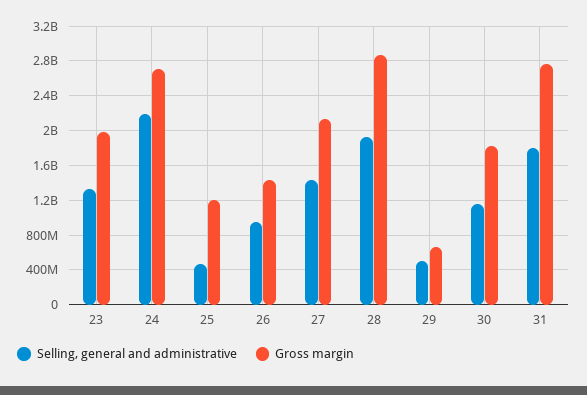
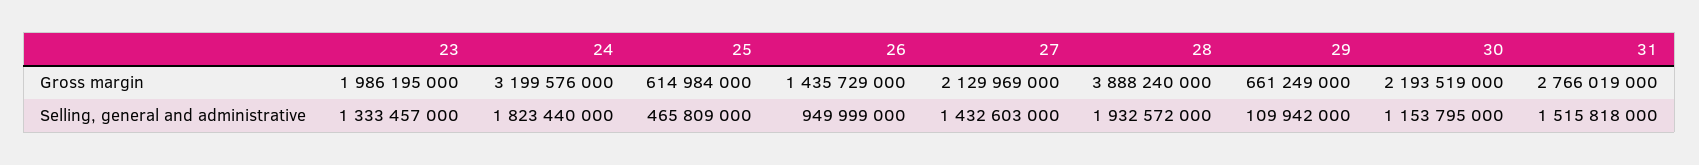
Selling, general and administrative, 24: 2200000000 -> 1823440000
Gross margin, 24: 2700000000 -> 3199576000
Gross margin, 25: 1200000000 -> 614984000
Gross margin, 28: 2900000000 -> 3888240000
Selling, general and administrative, 29: 500000000 -> 109942000
Gross margin, 30: 1800000000 -> 2193519000
Selling, general and administrative, 31: 1800000000 -> 1515818000

